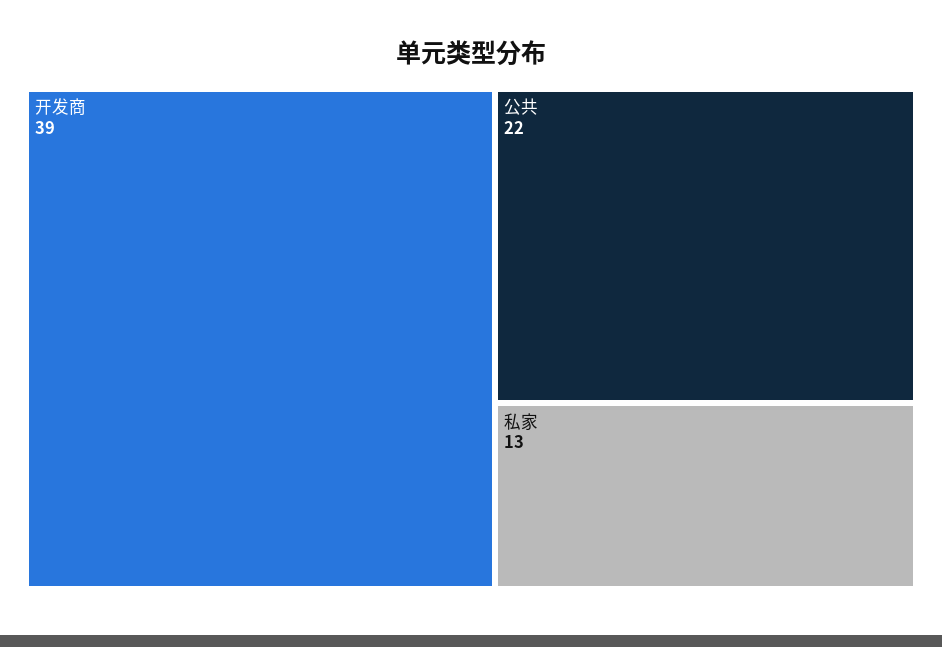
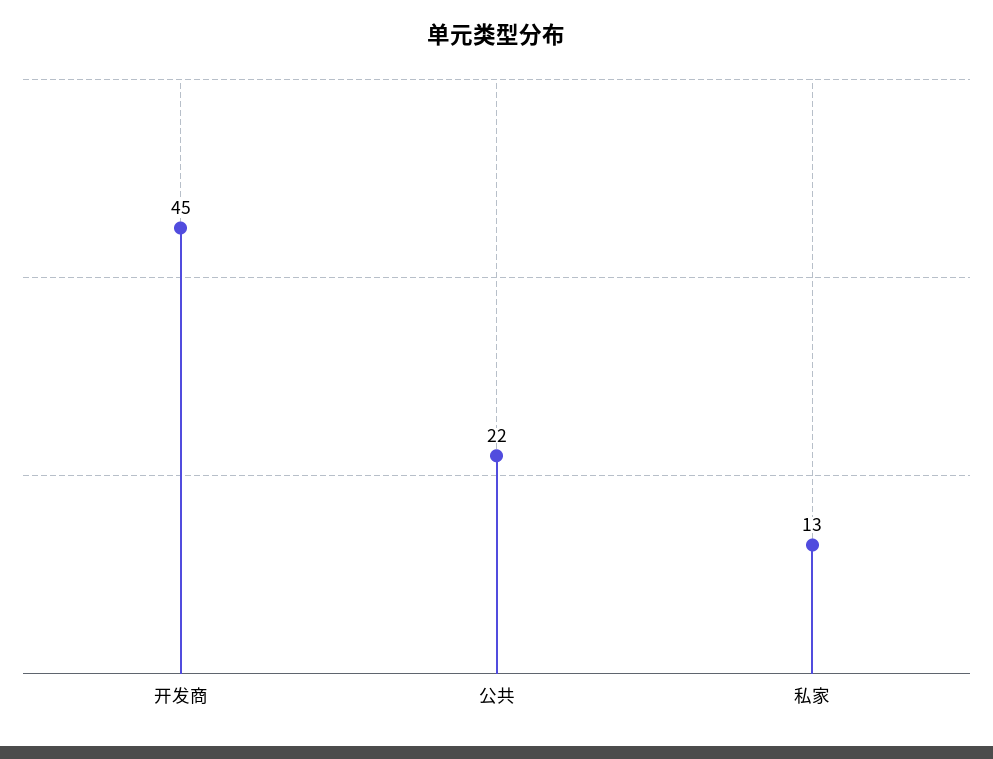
开发商: 39 -> 45

